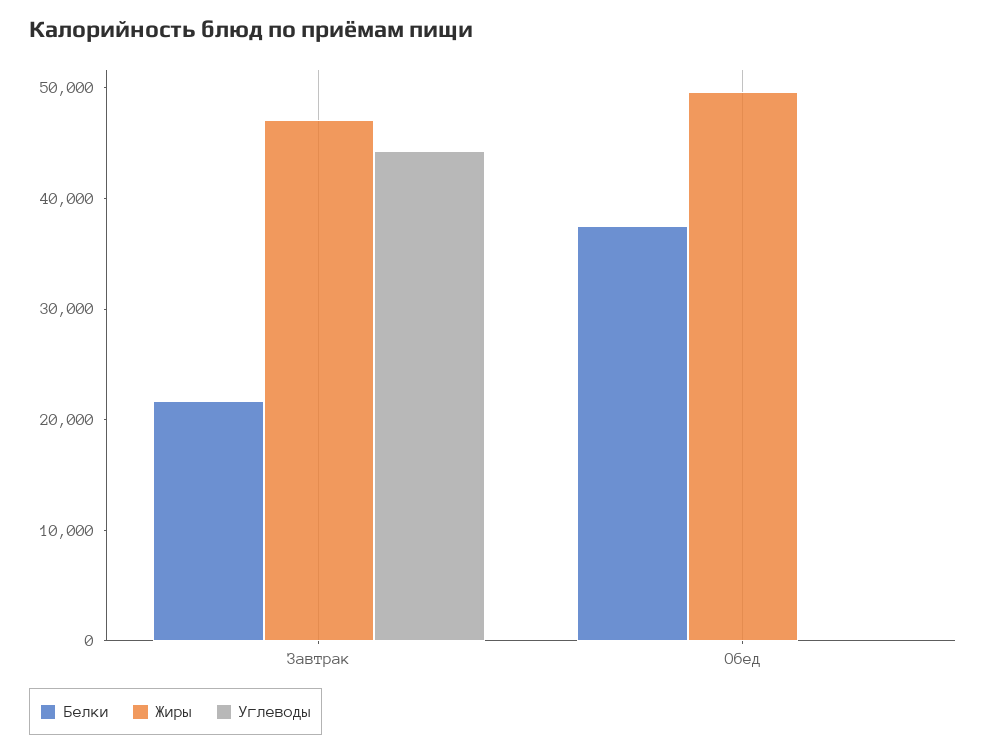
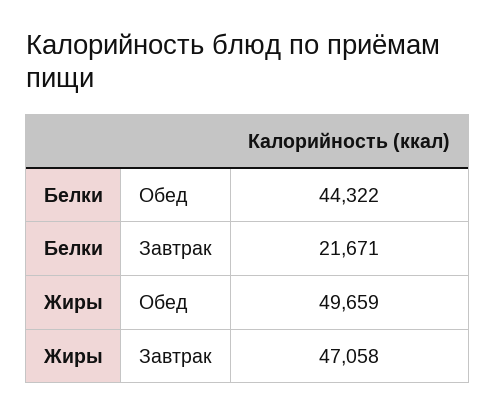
Углеводы, Завтрак: 44000 -> none
Белки, Обед: 38000 -> 44322
Углеводы, Обед: 0 -> none

